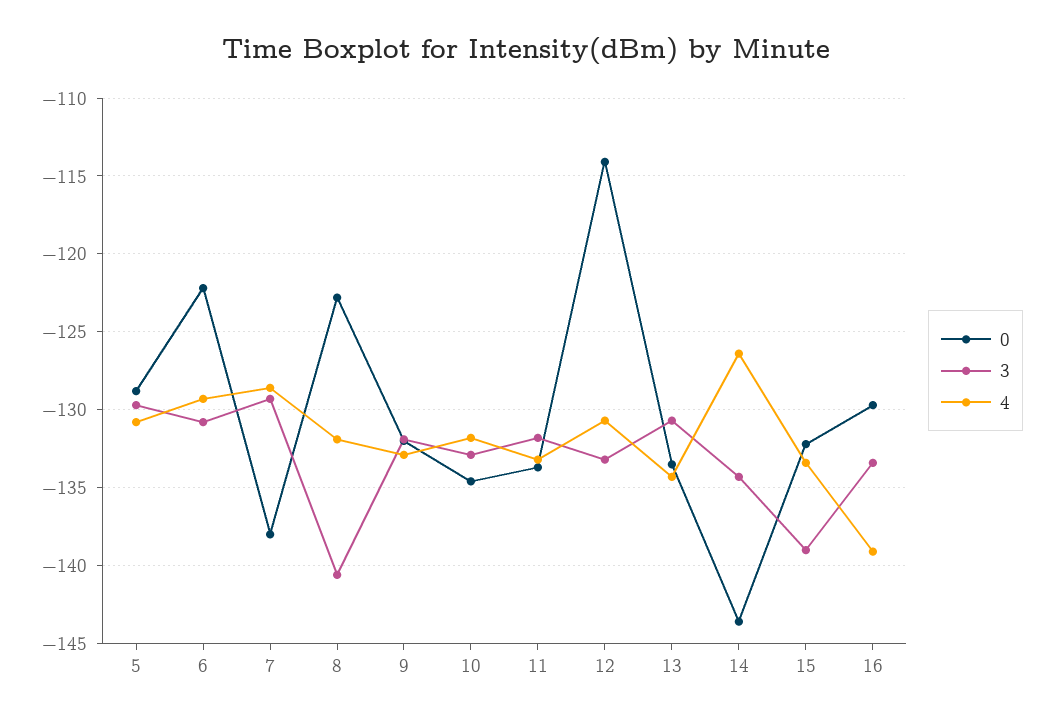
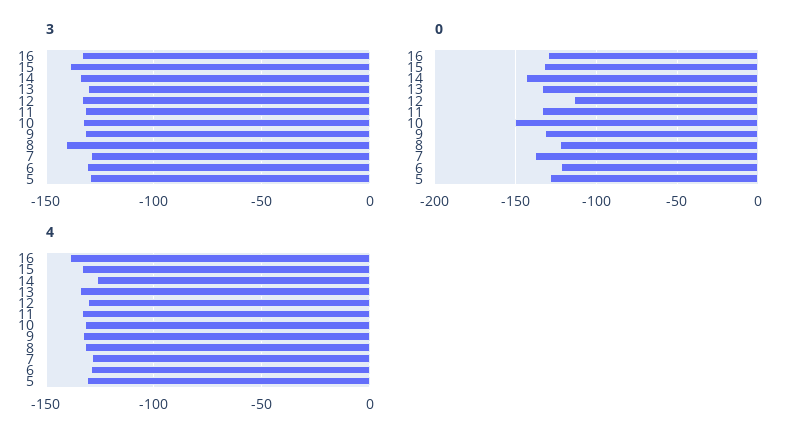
0, 10: -134.5 -> -150

